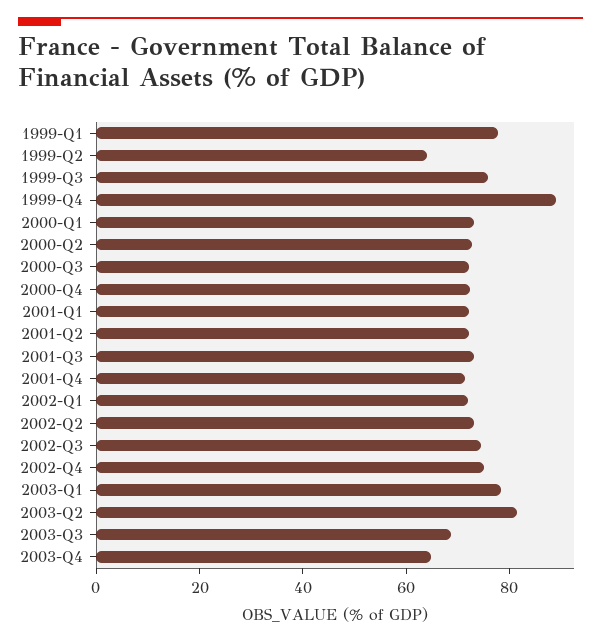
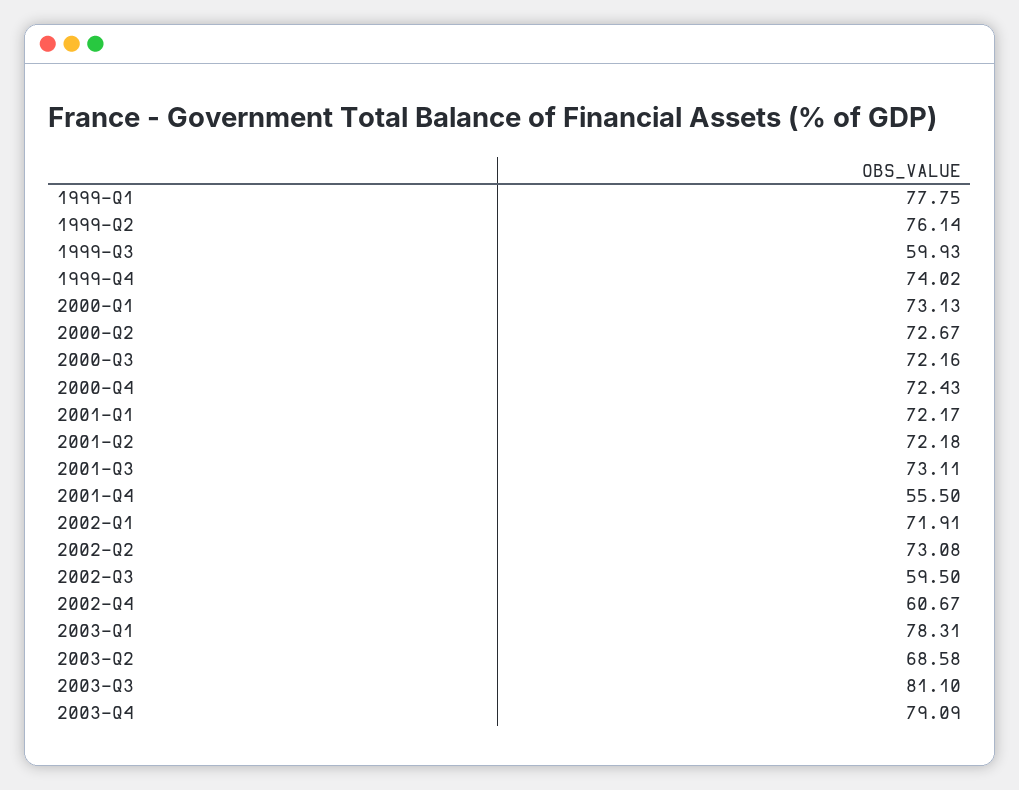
1999-Q2: 65 -> 76.14
1999-Q3: 75 -> 59.93
1999-Q4: 90 -> 74.02
2001-Q4: 70 -> 55.5
2002-Q3: 75 -> 59.5
2002-Q4: 75 -> 60.67
2003-Q2: 80 -> 68.58
2003-Q3: 70 -> 81.1
2003-Q4: 65 -> 79.09

